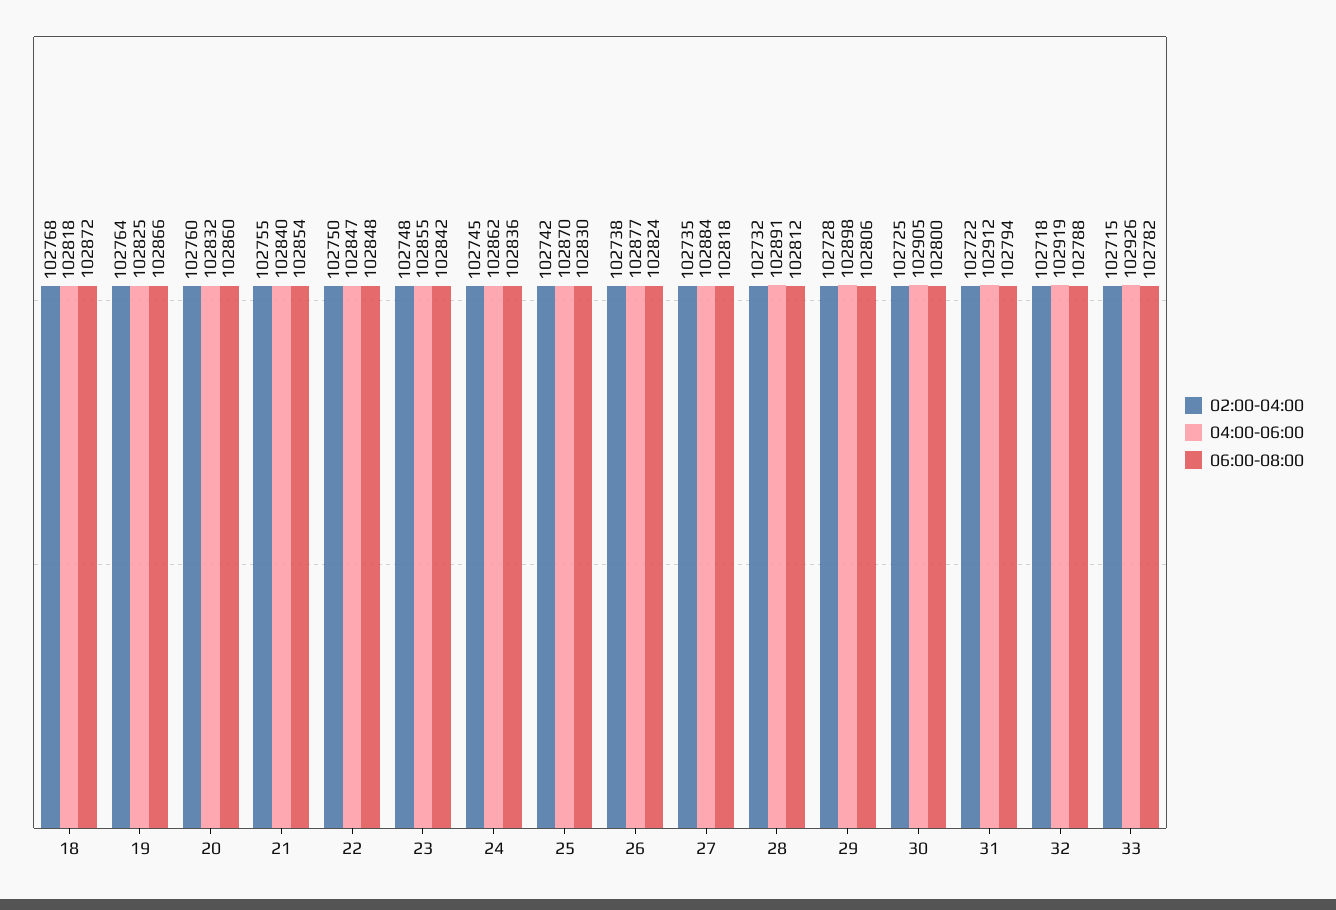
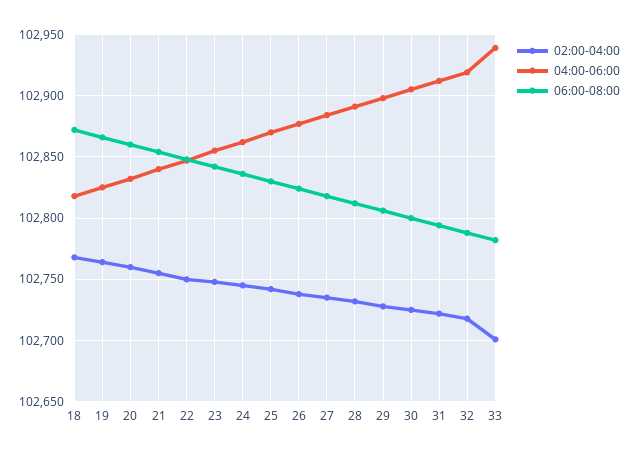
02:00-04:00, 33: 102715 -> 102700
04:00-06:00, 33: 102926 -> 102940

